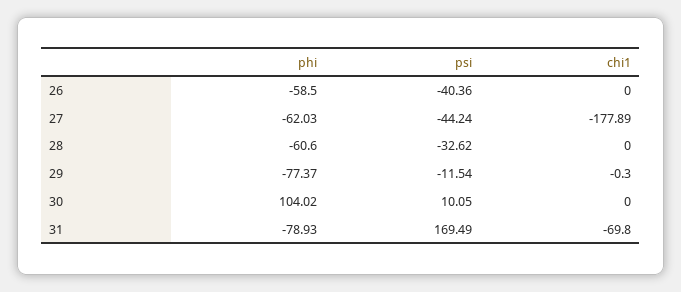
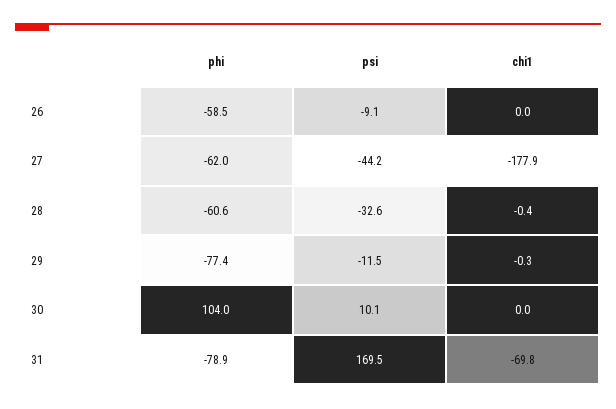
psi, 26: -40.36 -> -9.1
chi1, 28: 0 -> -0.4

